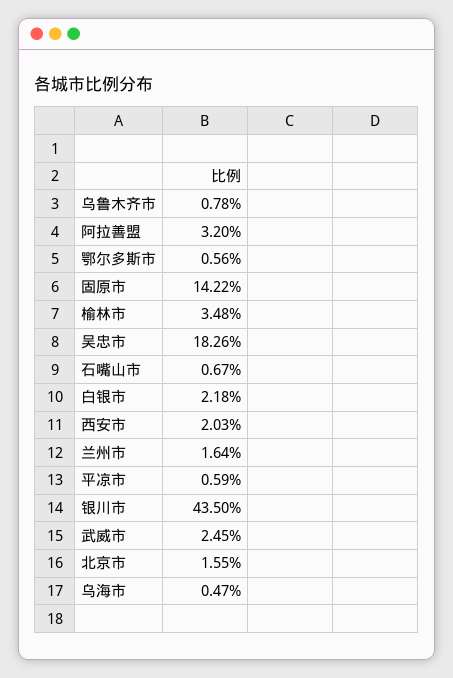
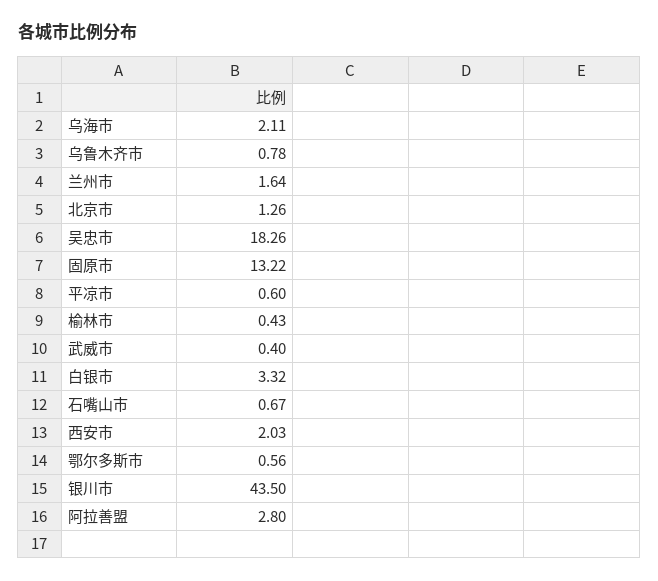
阿拉善盟: 3.2 -> 2.8
固原市: 14.22 -> 13.22
榆林市: 3.48 -> 0.43
白银市: 2.18 -> 3.32
平凉市: 0.59 -> 0.6
武威市: 2.45 -> 0.4
北京市: 1.55 -> 1.26
乌海市: 0.47 -> 2.11

